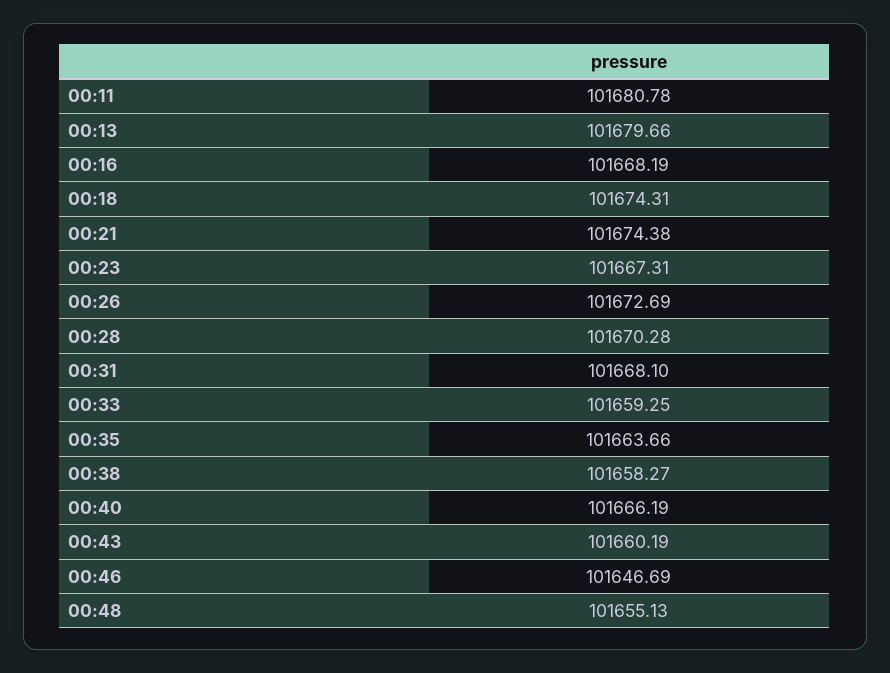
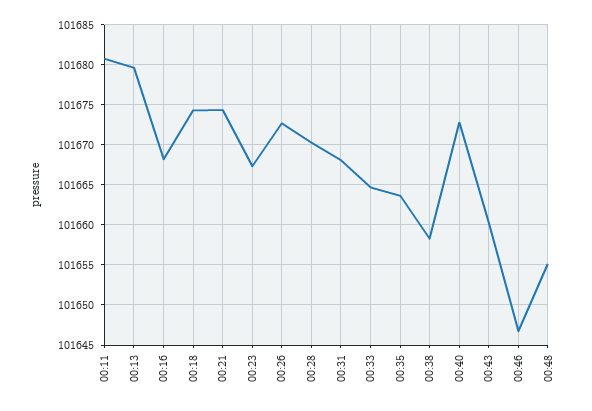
00:33: 101659.25 -> 101665
00:40: 101666.19 -> 101673

